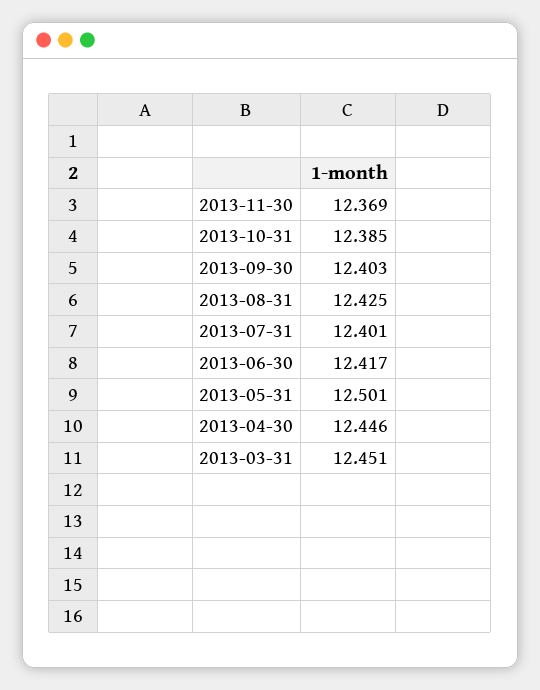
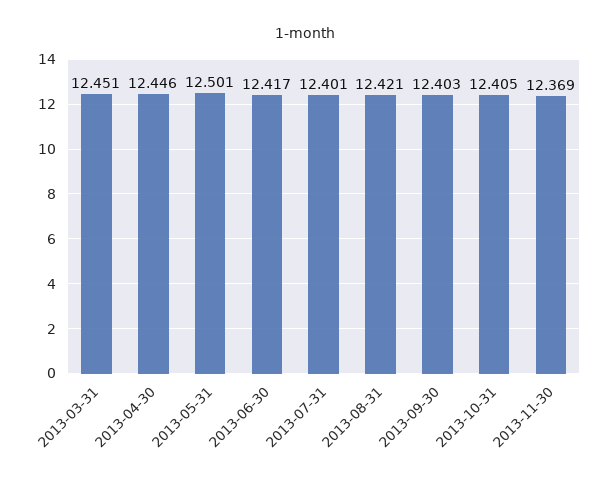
2013-10-31: 12.385 -> 12.405
2013-08-31: 12.425 -> 12.421

